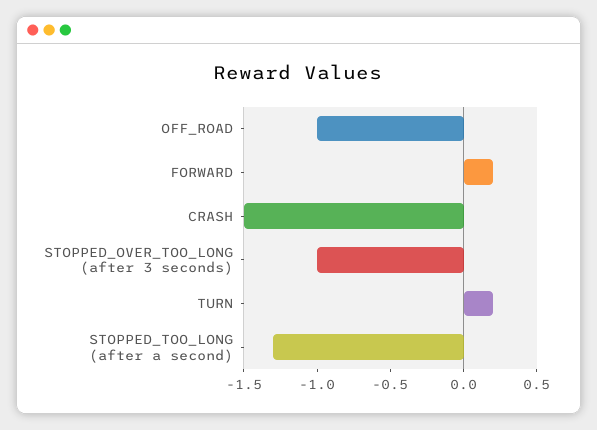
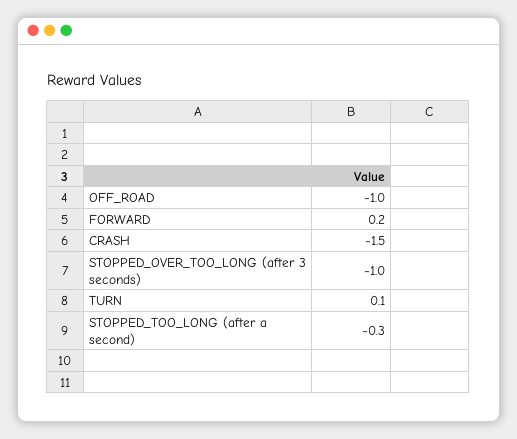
TURN: 0.2 -> 0.1
STOPPED_TOO_LONG (after a second): -1.3 -> -0.3

